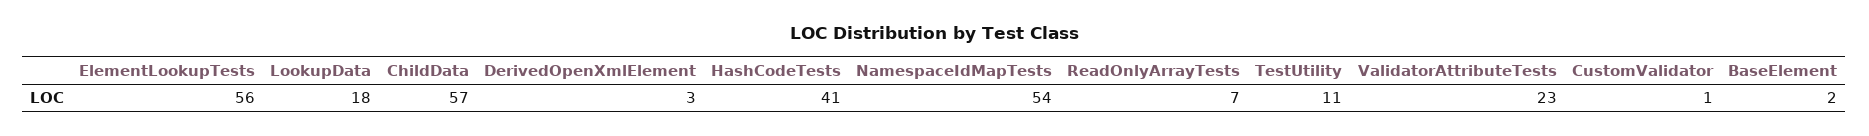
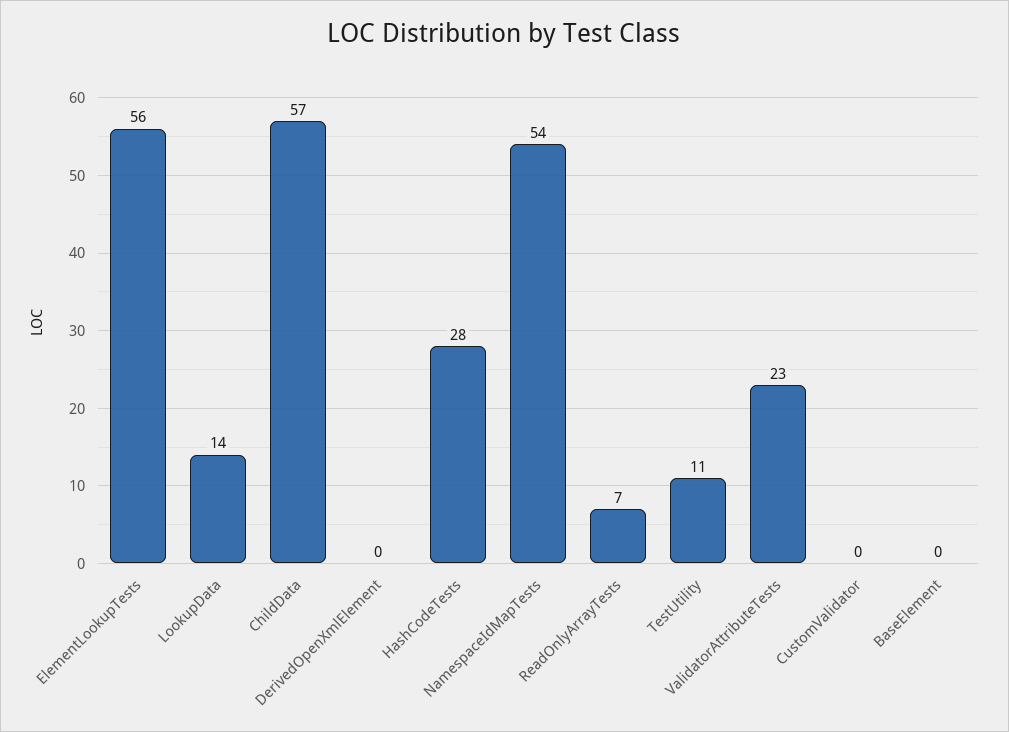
LookupData: 18 -> 14
DerivedOpenXmlElement: 3 -> 0
HashCodeTests: 41 -> 28
CustomValidator: 1 -> 0
BaseElement: 2 -> 0

